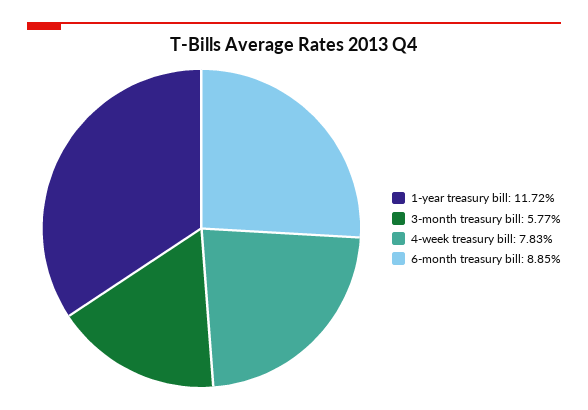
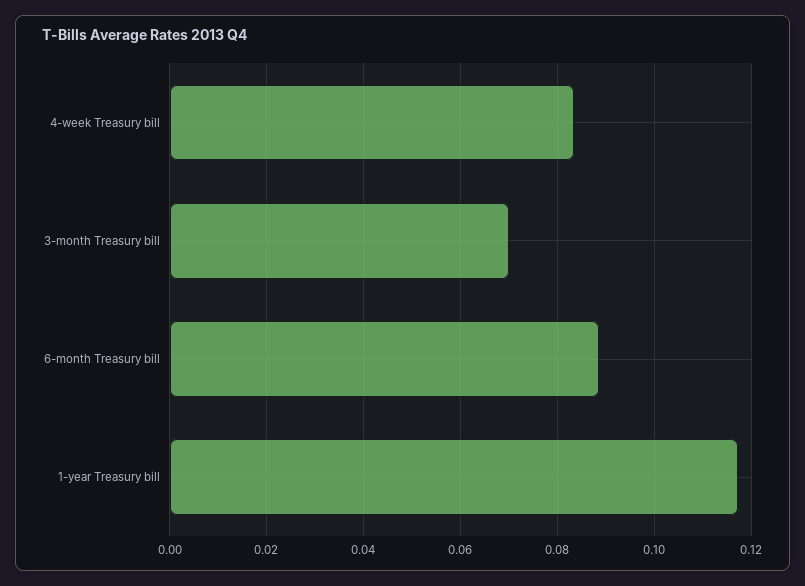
3-month treasury bill: 0.0577 -> 0.07
4-week treasury bill: 0.0783 -> 0.084

